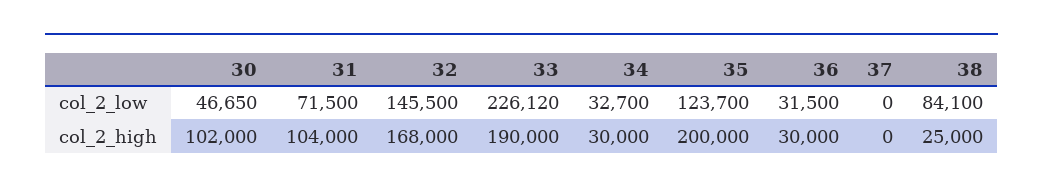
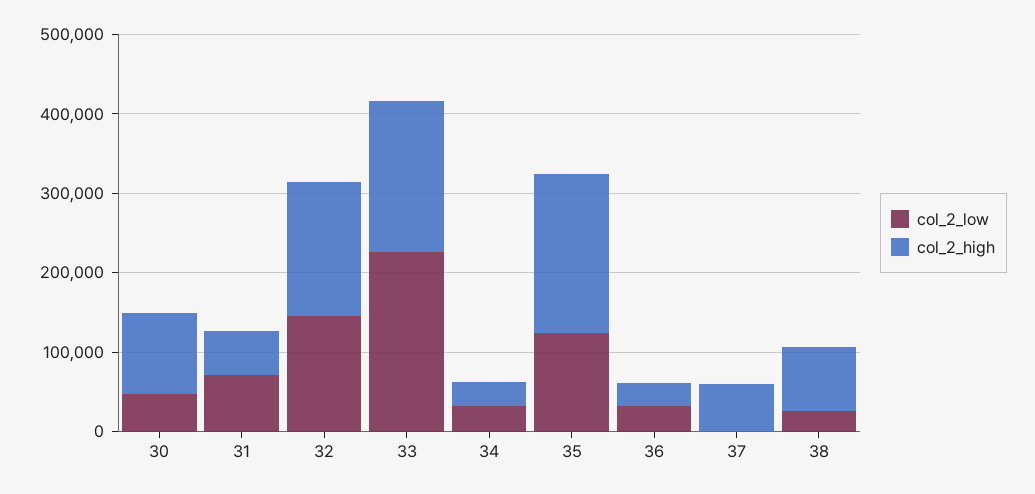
col_2_low, 38: 84100 -> 20000
col_2_high, 31: 104000 -> 60000
col_2_high, 37: 0 -> 60000
col_2_high, 38: 25000 -> 80000

